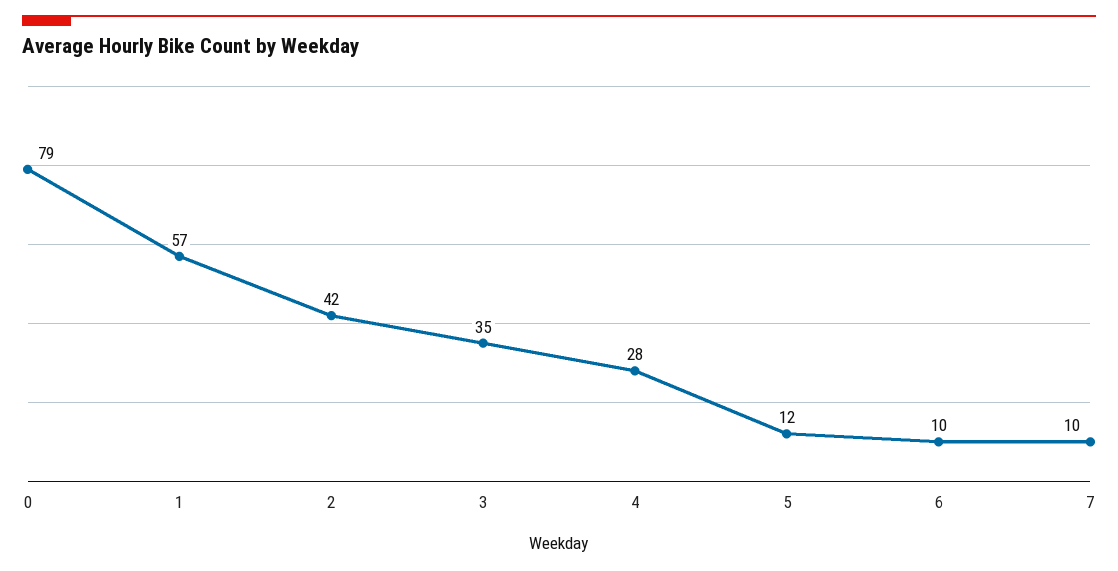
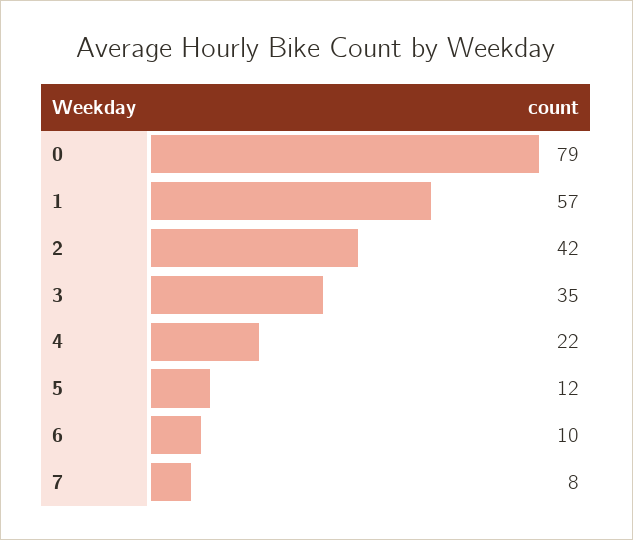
4: 28 -> 22
7: 10 -> 8

